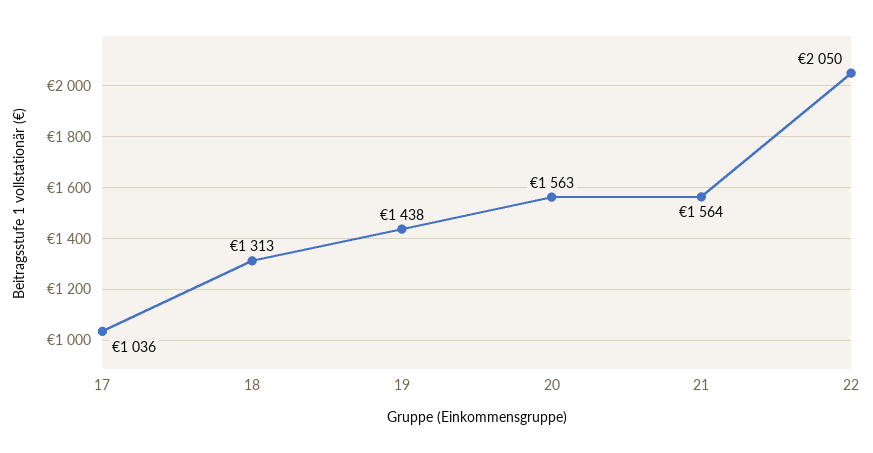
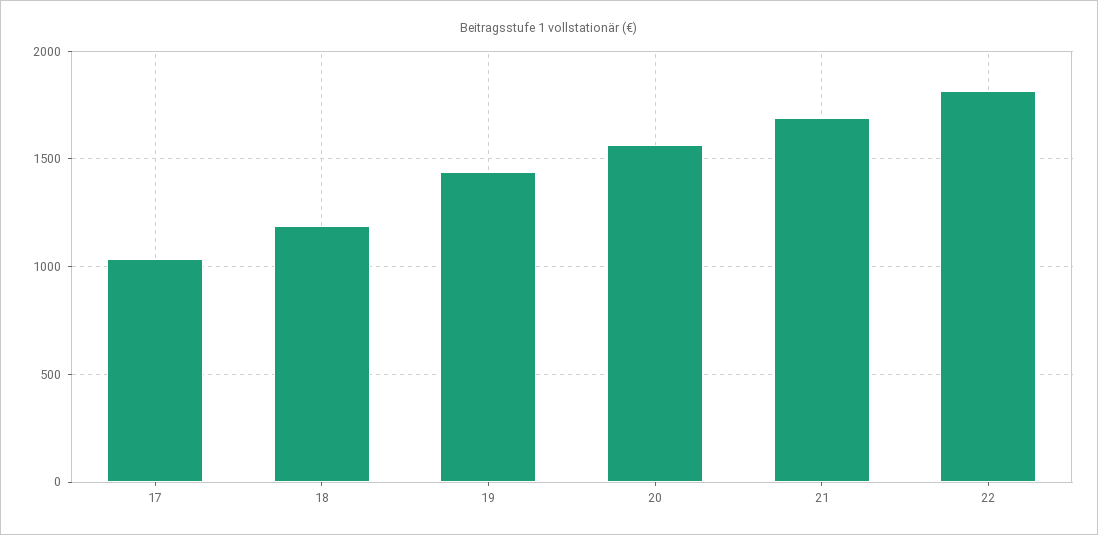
18: 1313 -> 1200
21: 1564 -> 1700
22: 2050 -> 1800

